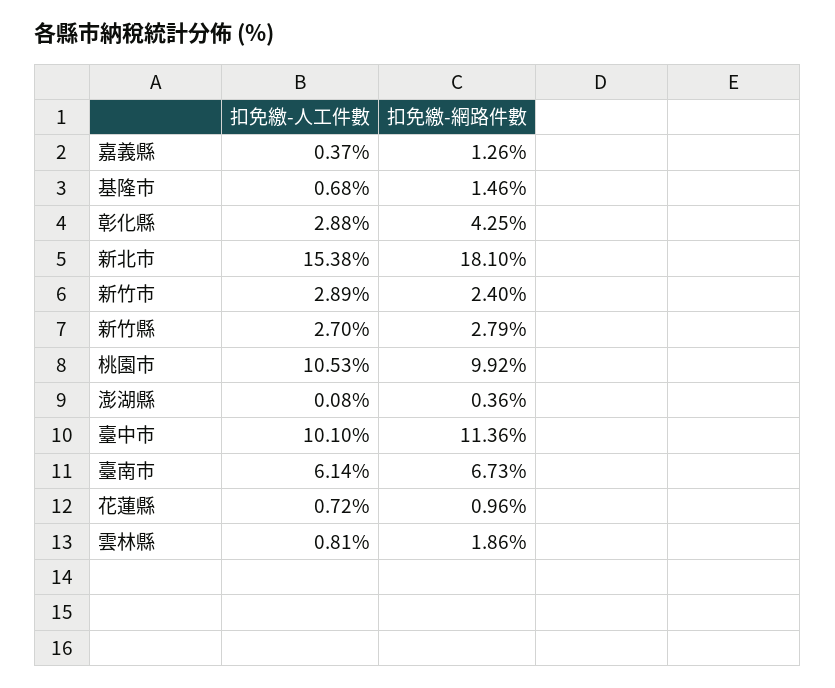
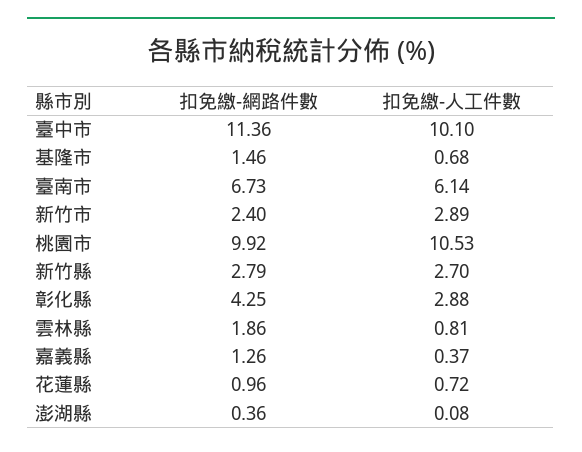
扣免繳-人工件數, 新北市: 15.38 -> none
扣免繳-網路件數, 新北市: 18.1 -> none

